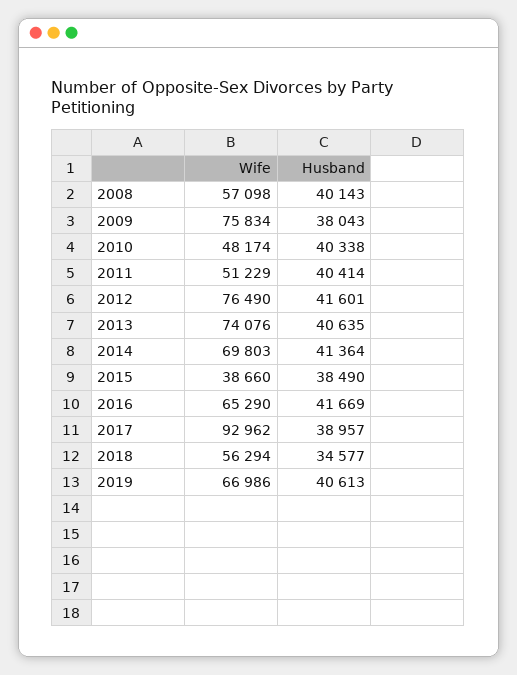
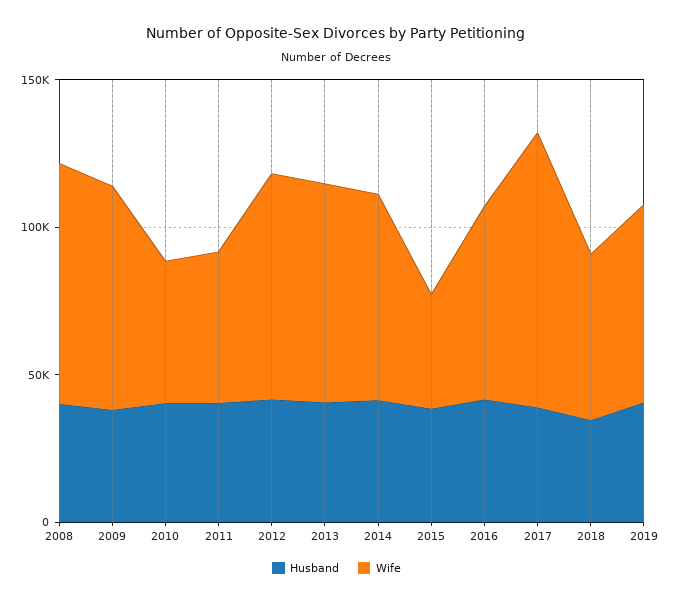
Wife, 2008: 57098 -> 80000

